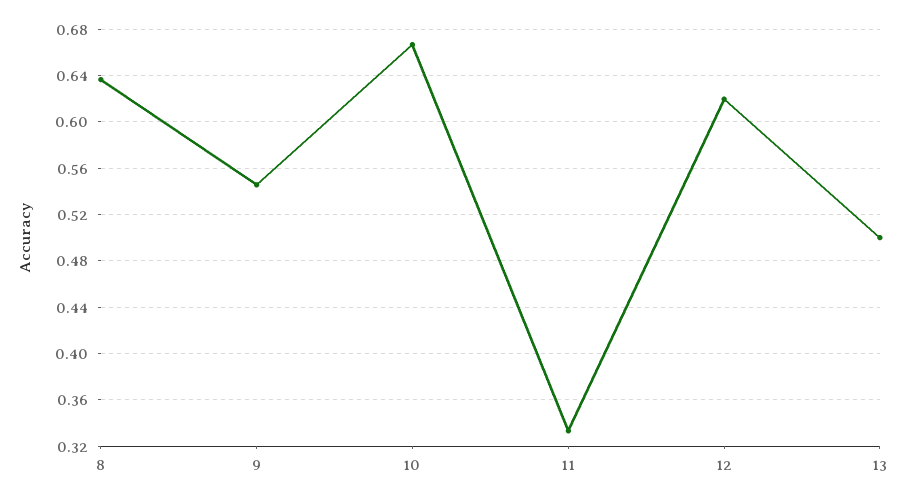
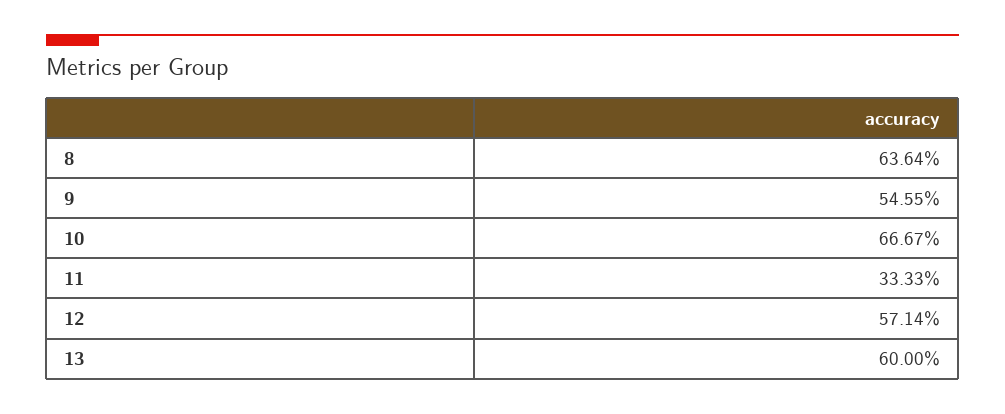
12: 0.62 -> 0.5714
13: 0.5 -> 0.6

